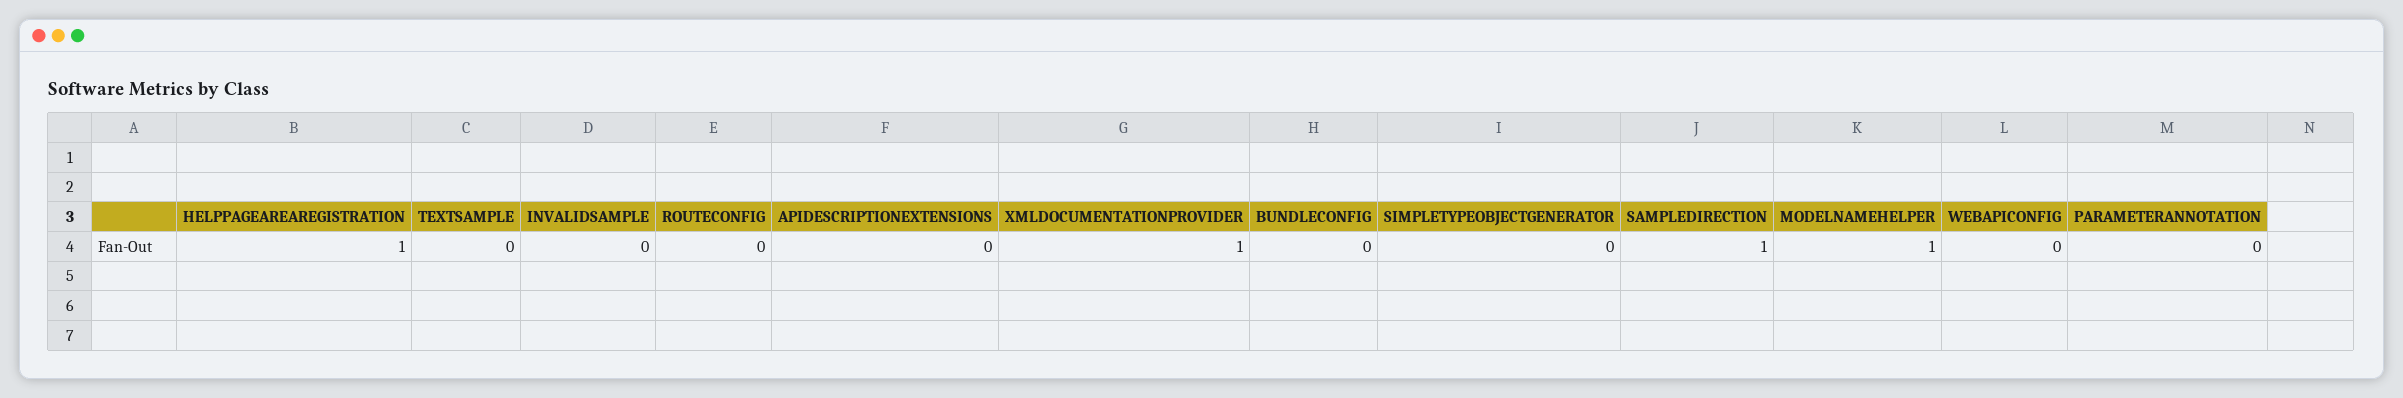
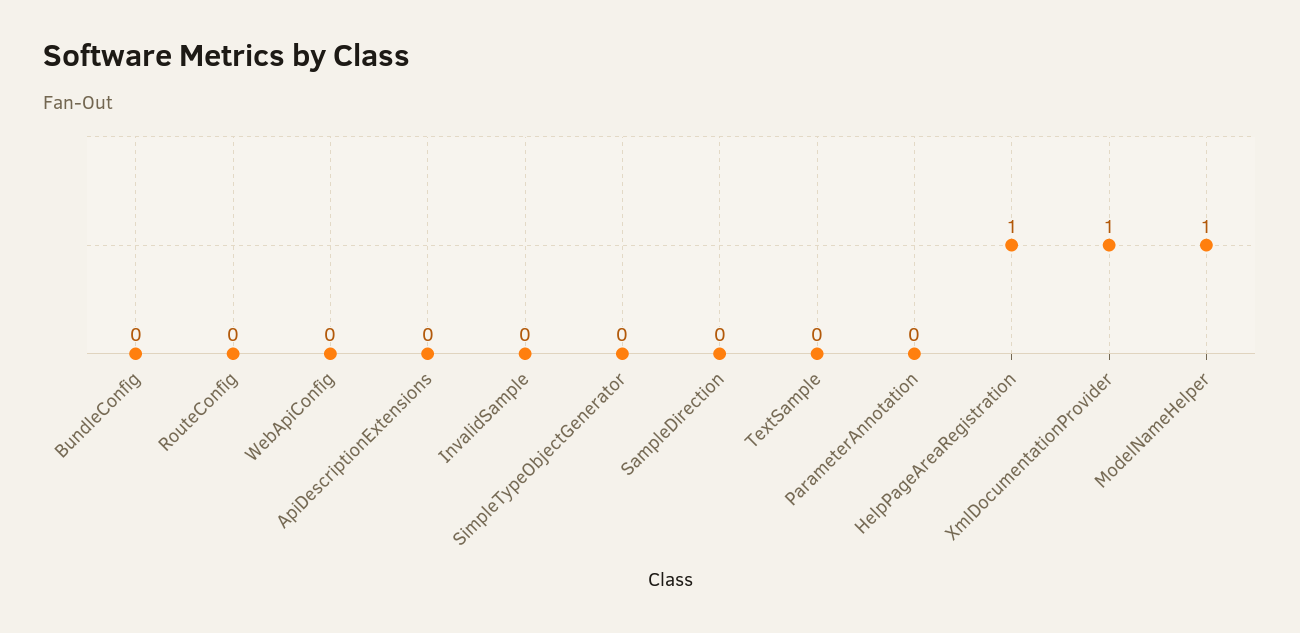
SAMPLEDIRECTION: 1 -> 0

